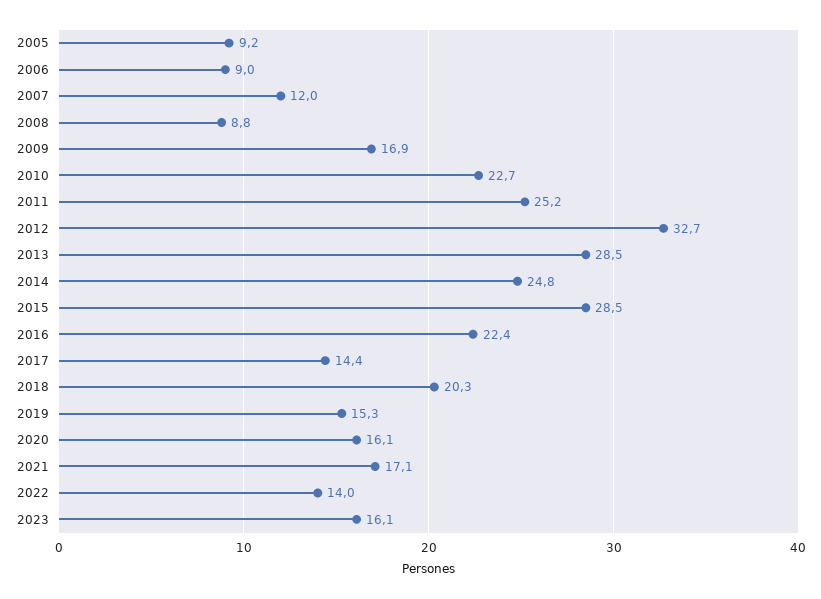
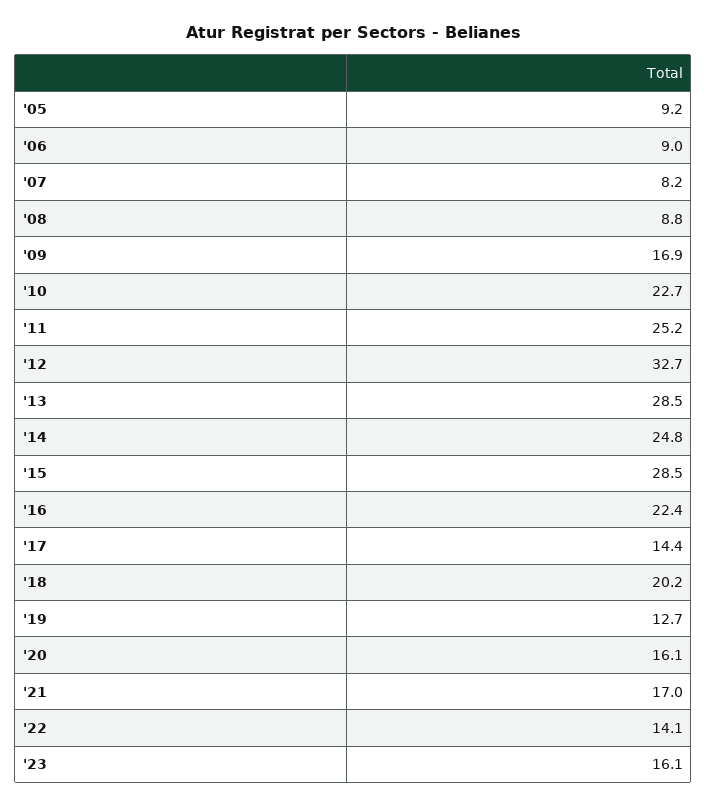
2007: 12 -> 8.2
2018: 20.3 -> 20.2
2019: 15.3 -> 12.7
2021: 17.1 -> 17
2022: 14 -> 14.1

